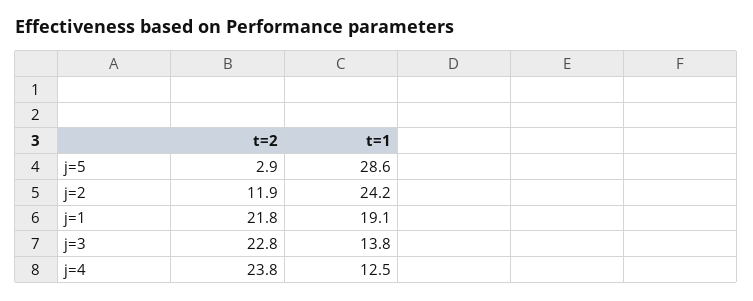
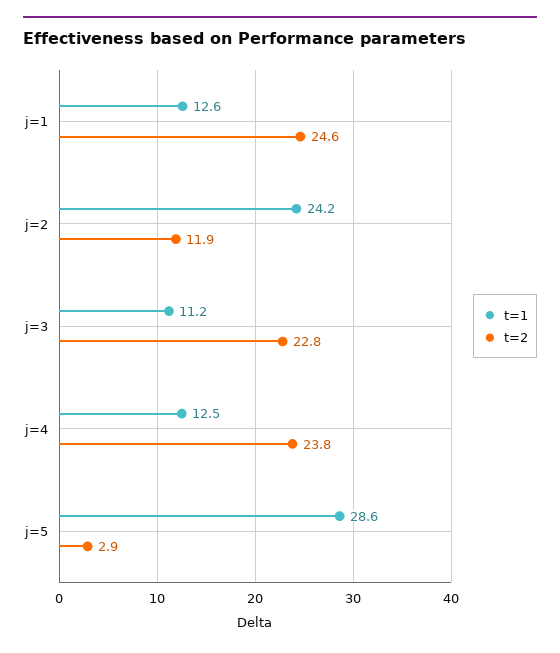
t=2, j=1: 21.8 -> 24.6
t=1, j=1: 19.1 -> 12.6
t=1, j=3: 13.8 -> 11.2

